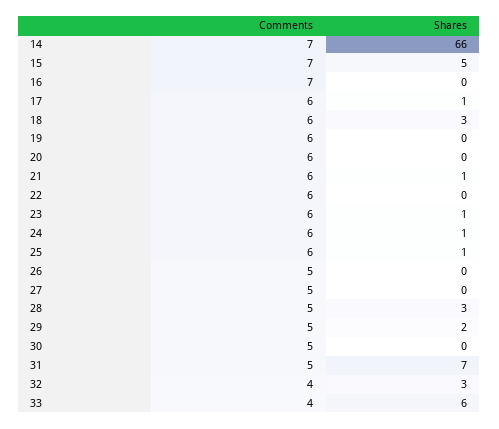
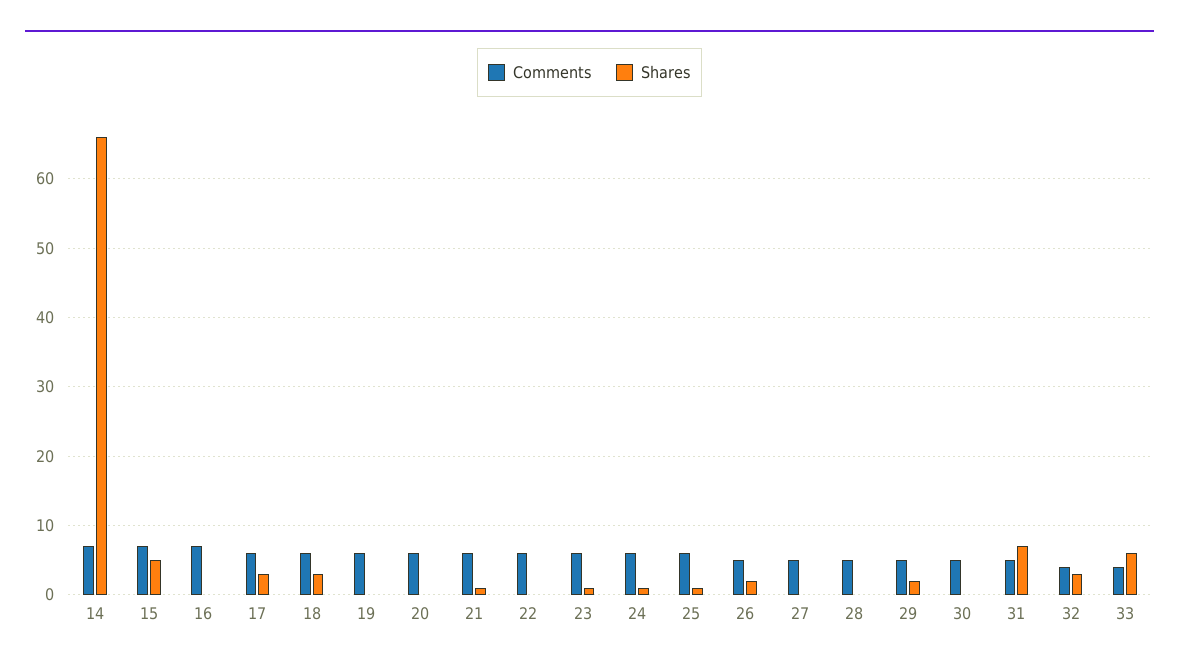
Shares, 17: 1 -> 3
Shares, 26: 0 -> 2
Shares, 28: 3 -> 0

